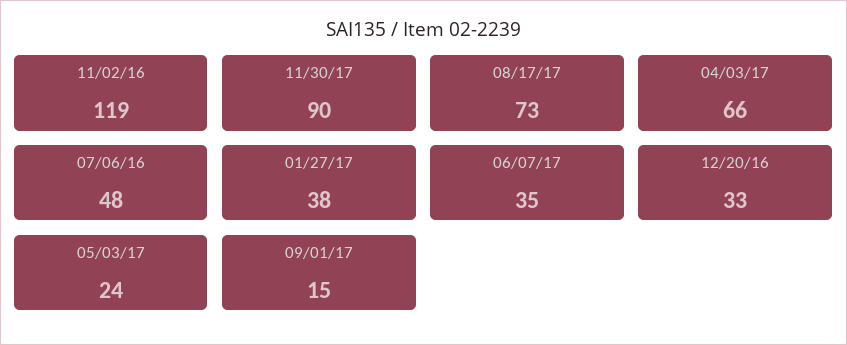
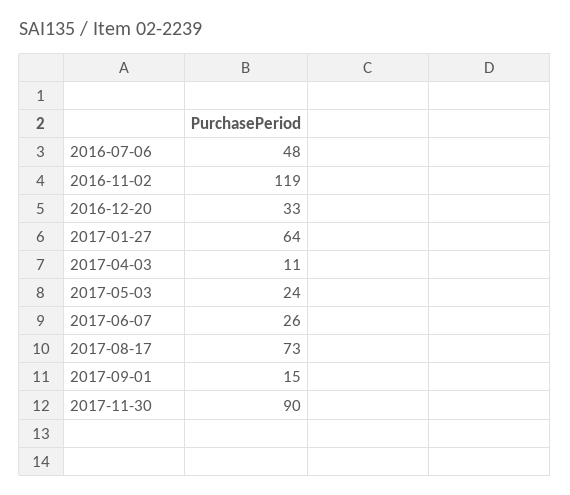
04/03/17: 66 -> 11
01/27/17: 38 -> 64
06/07/17: 35 -> 26

